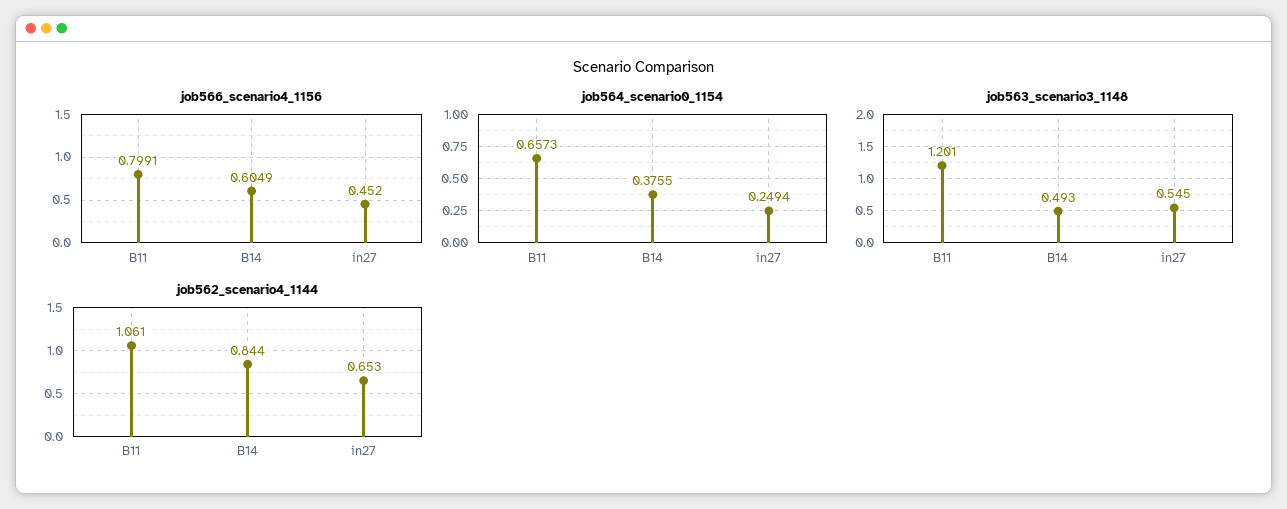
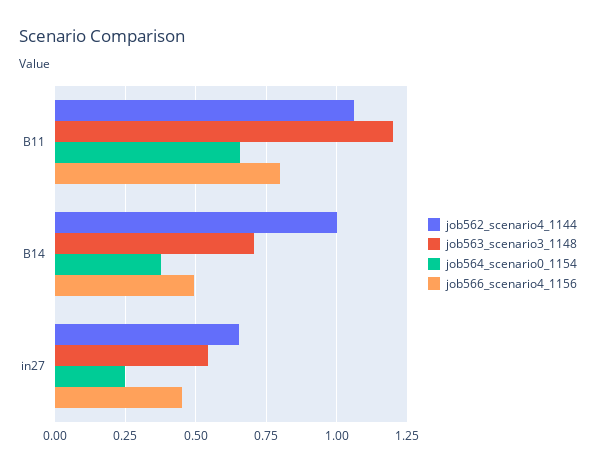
job566_scenario4_1156, B14: 0.6049 -> 0.5
job563_scenario3_1148, B14: 0.493 -> 0.7
job562_scenario4_1144, B14: 0.844 -> 1

